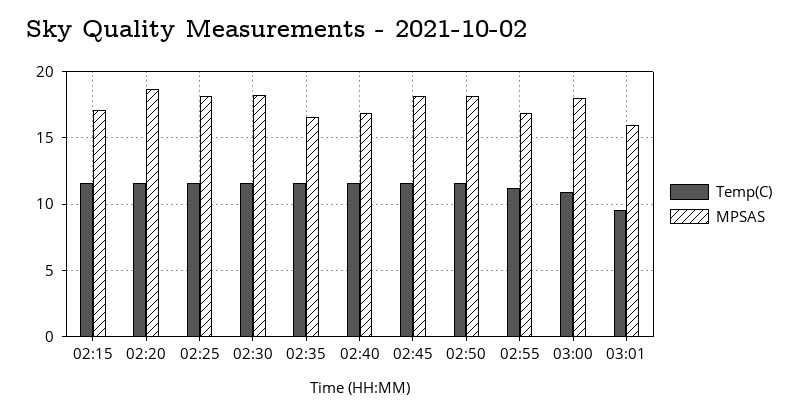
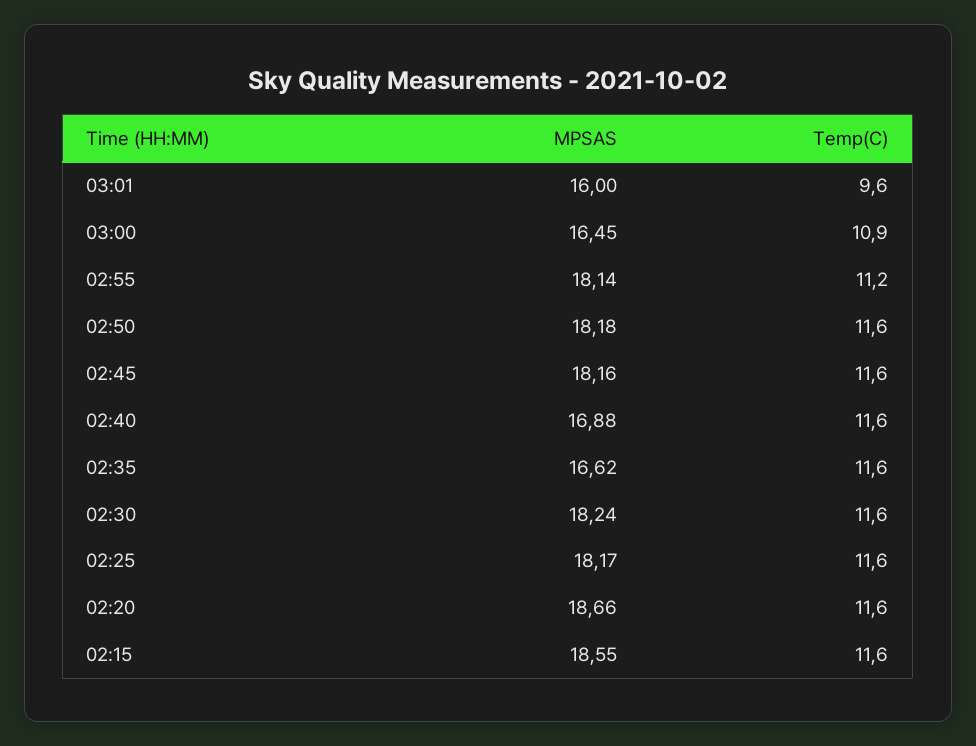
MPSAS, 02:15: 17 -> 18.55
MPSAS, 02:55: 17 -> 18.14
MPSAS, 03:00: 18 -> 16.45

